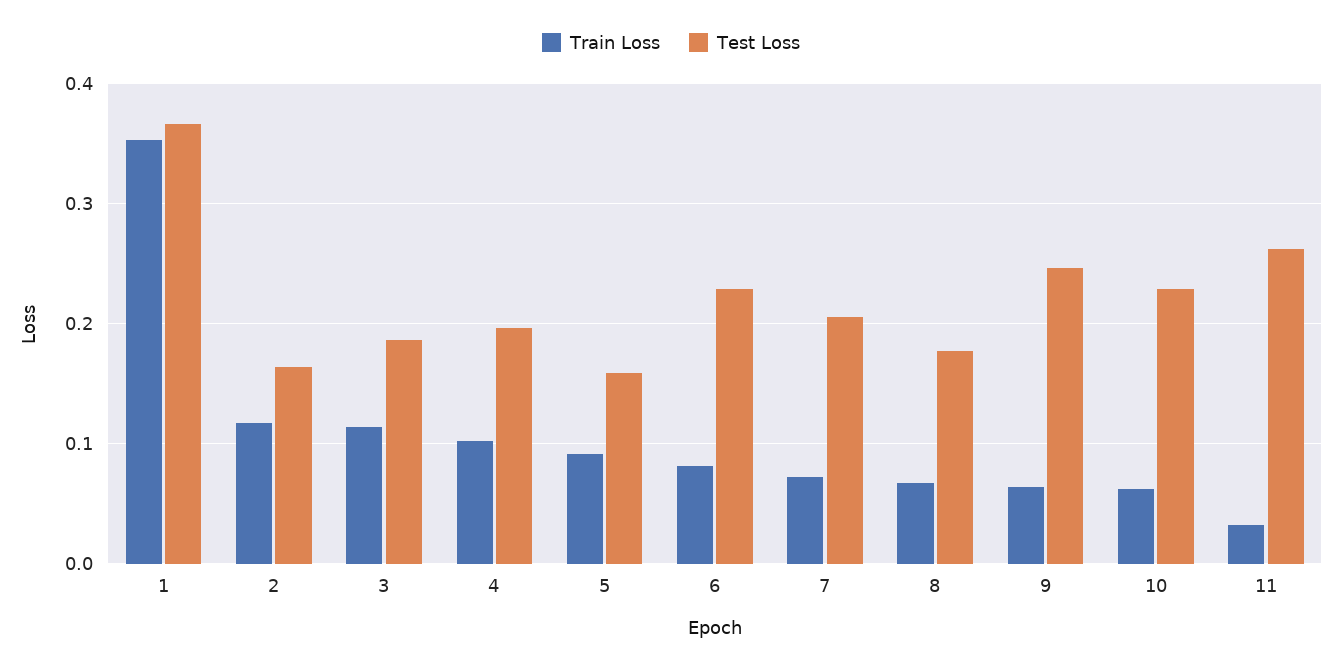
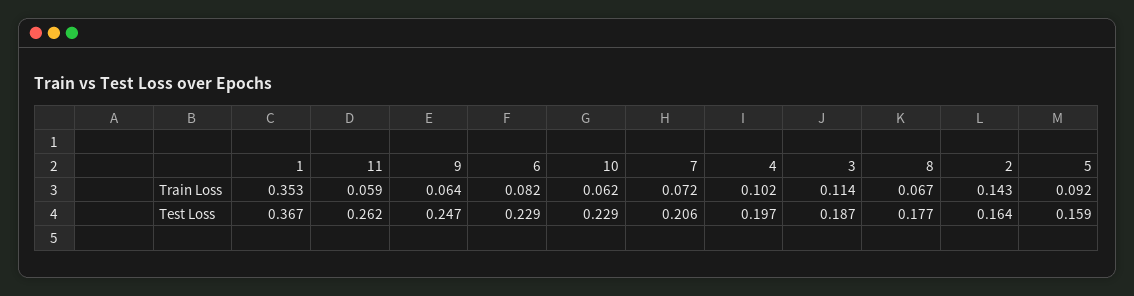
Train Loss, 2: 0.12 -> 0.143
Train Loss, 11: 0.03 -> 0.059

